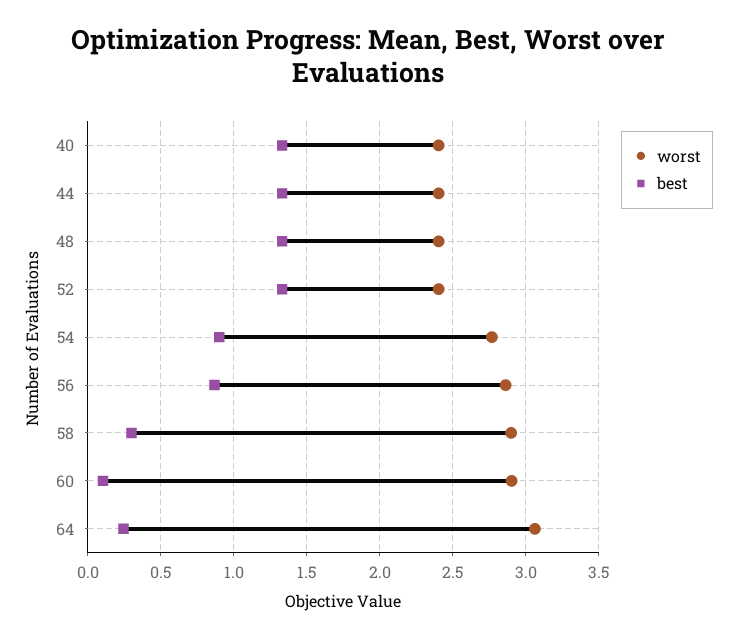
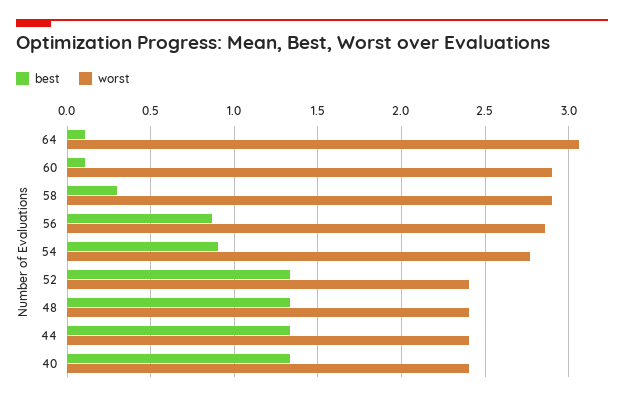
best, 64: 0.25 -> 0.1

